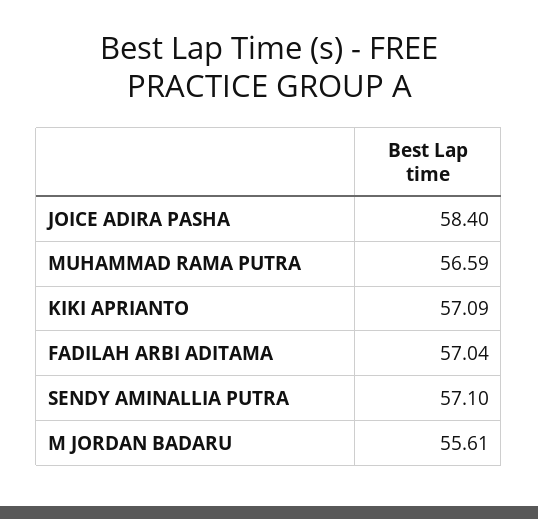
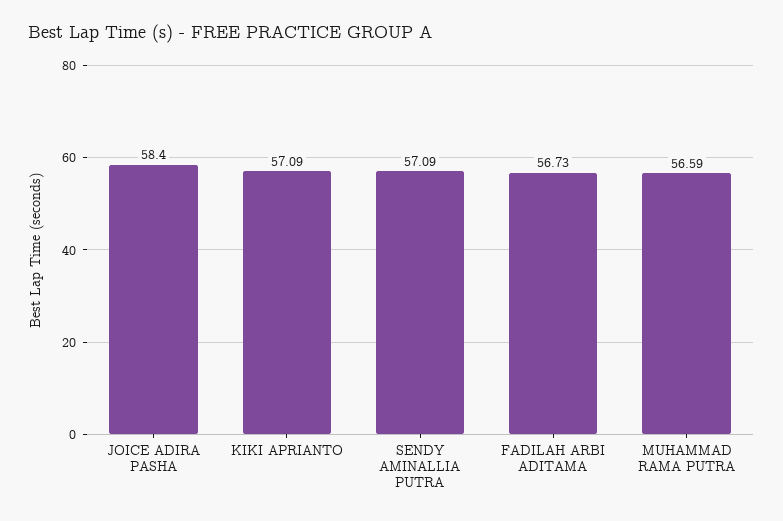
FADILAH ARBI ADITAMA: 57.04 -> 56.73
SENDY AMINALLIA PUTRA: 57.1 -> 57.09
M JORDAN BADARU: 55.61 -> none

